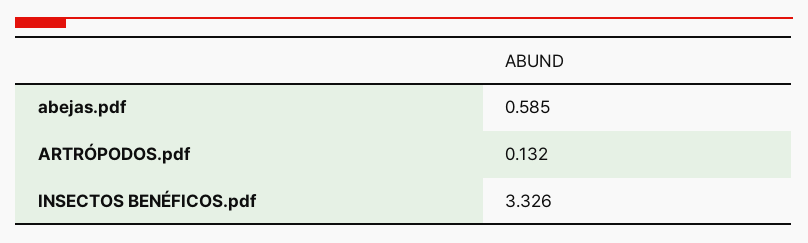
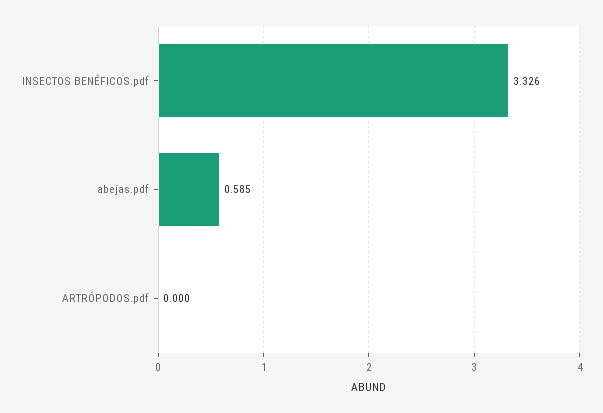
ARTRÓPODOS.pdf: 0.132 -> 0

